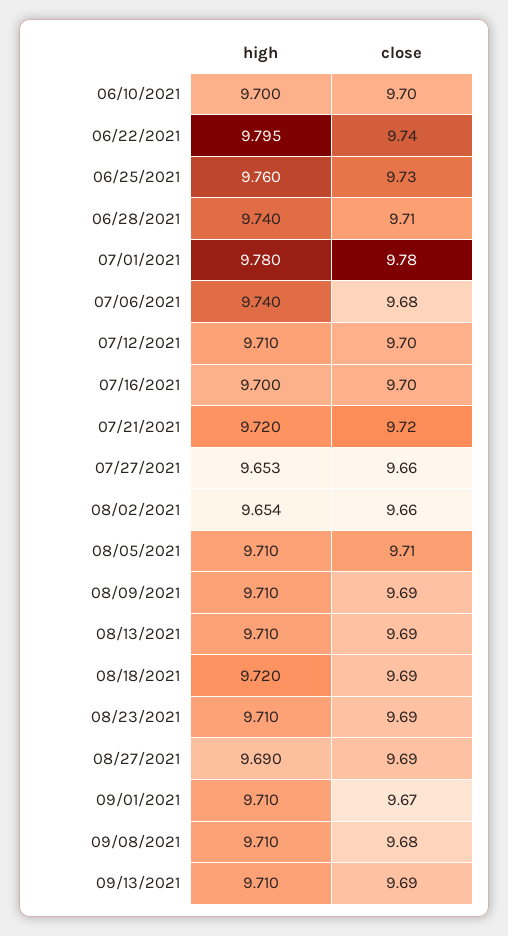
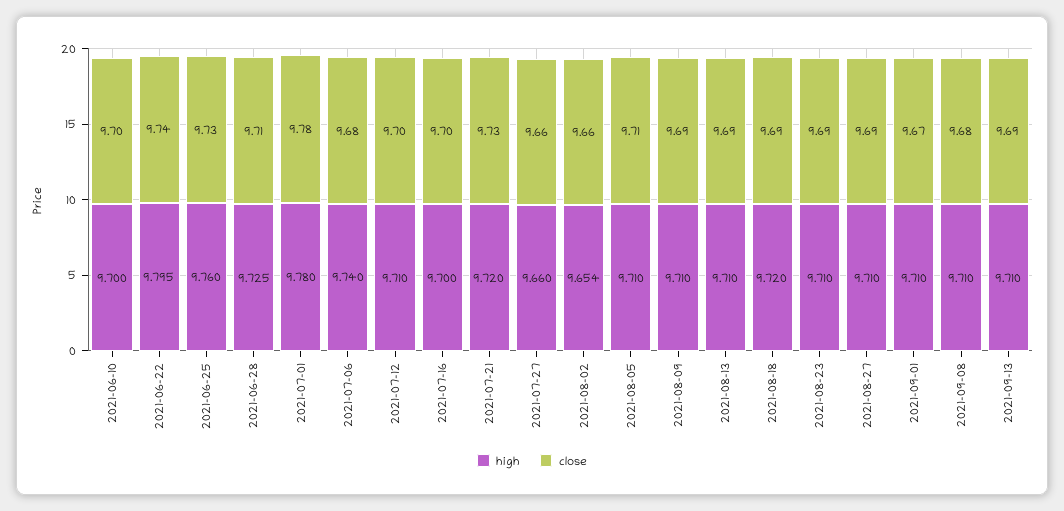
high, 06/28/2021: 9.74 -> 9.725
close, 07/21/2021: 9.72 -> 9.73
high, 07/27/2021: 9.653 -> 9.66
high, 08/27/2021: 9.69 -> 9.71

